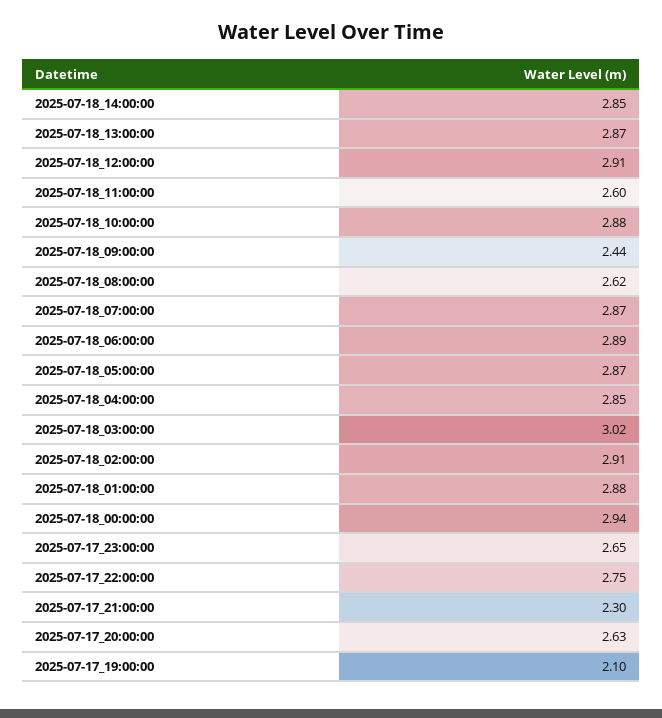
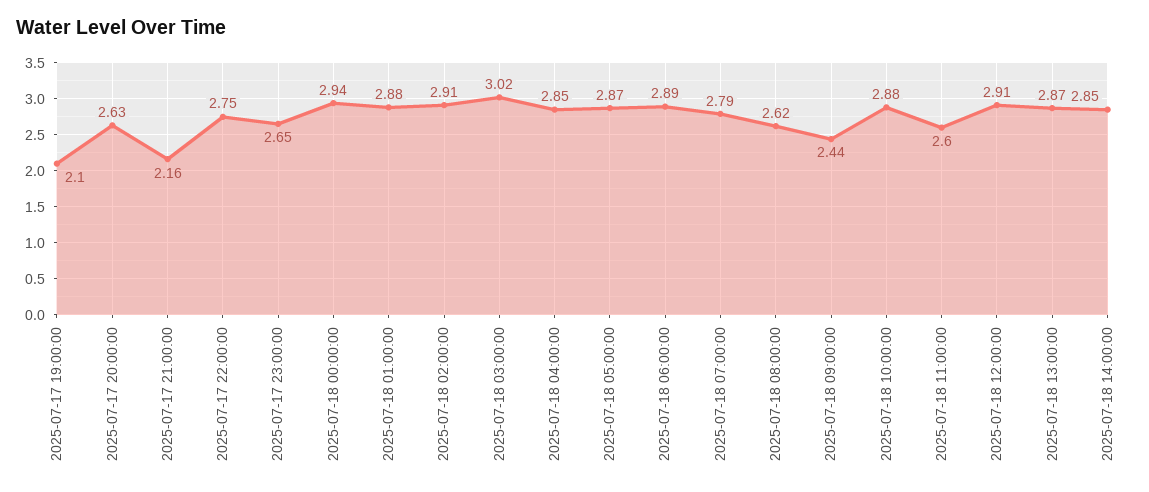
2025-07-18_07:00:00: 2.87 -> 2.79
2025-07-17_21:00:00: 2.3 -> 2.16

